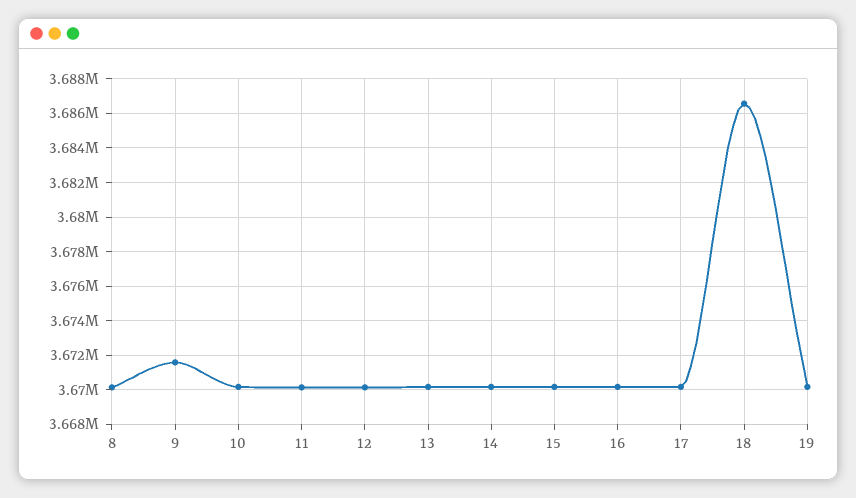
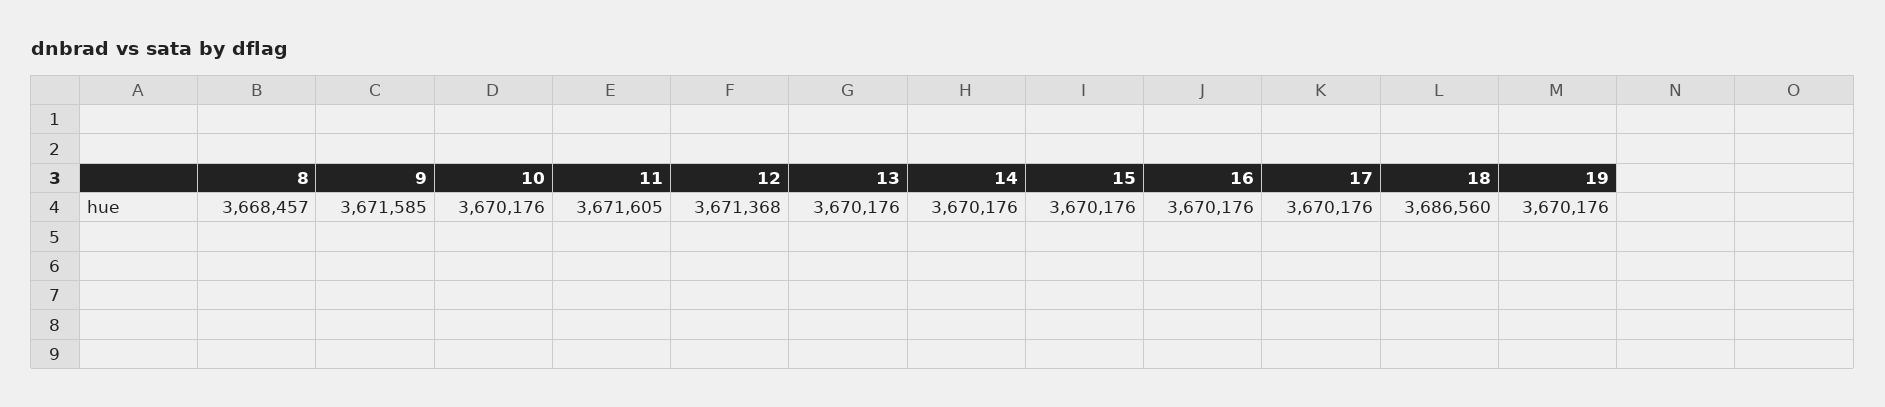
8: 3670000 -> 3668457
11: 3670000 -> 3671605
12: 3670000 -> 3671368

